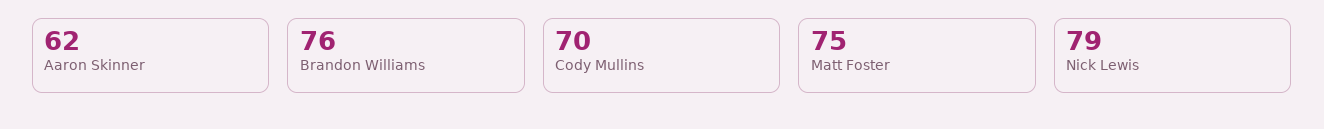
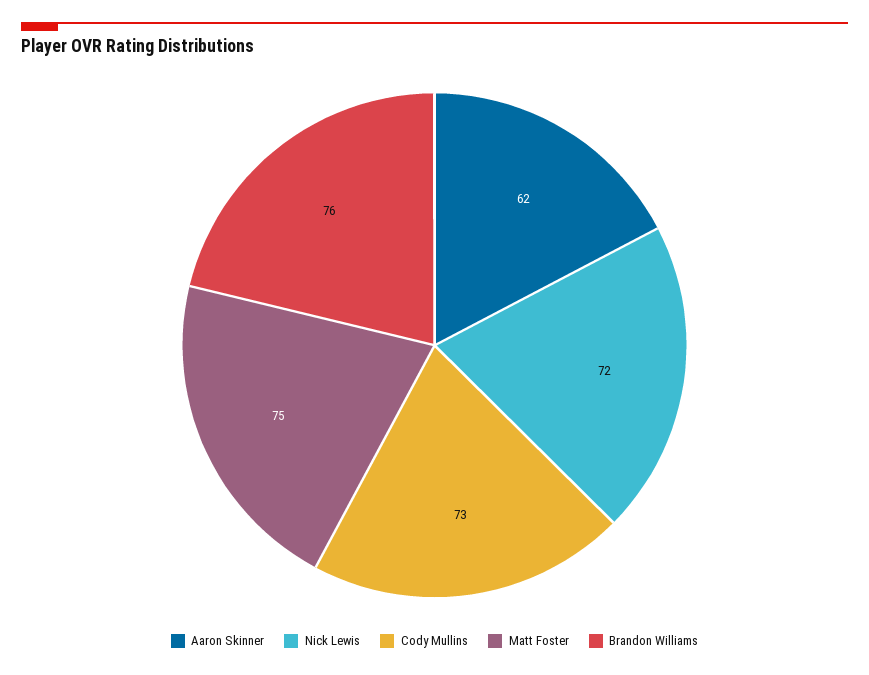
Cody Mullins: 70 -> 73
Nick Lewis: 79 -> 72

